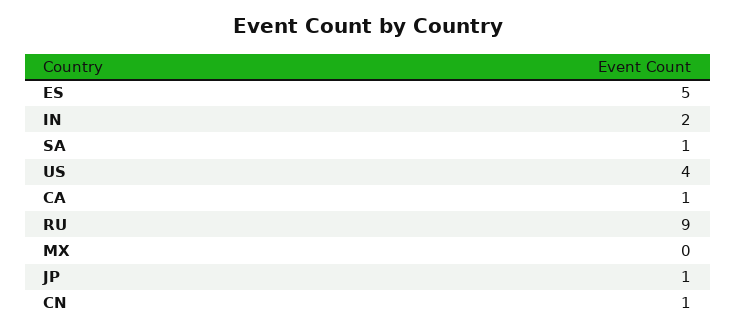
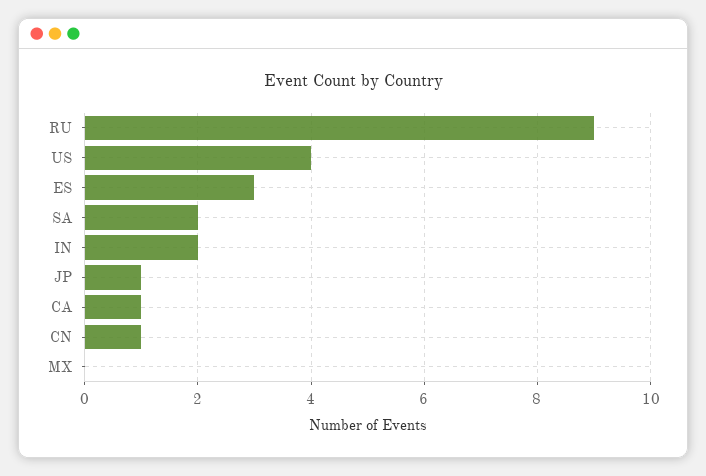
ES: 5 -> 3
SA: 1 -> 2

